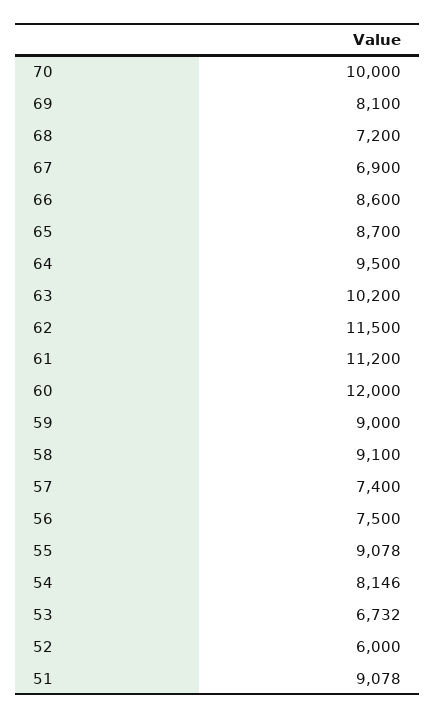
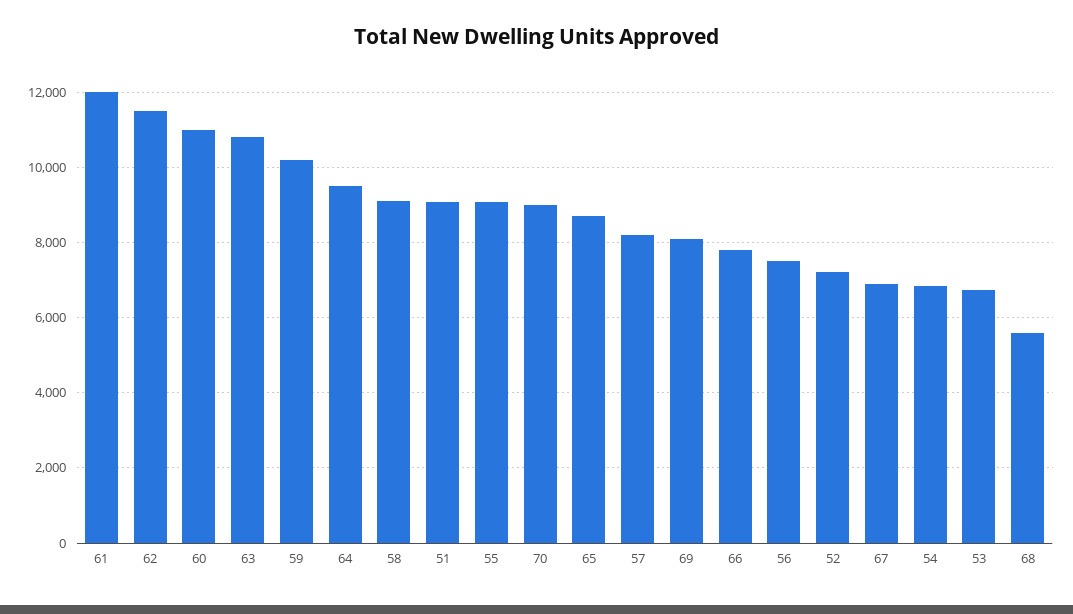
70: 10000 -> 9000
68: 7200 -> 5600
66: 8600 -> 7800
63: 10200 -> 10800
61: 11200 -> 12000
60: 12000 -> 11000
59: 9000 -> 10200
57: 7400 -> 8200
54: 8146 -> 6800
52: 6000 -> 7200

